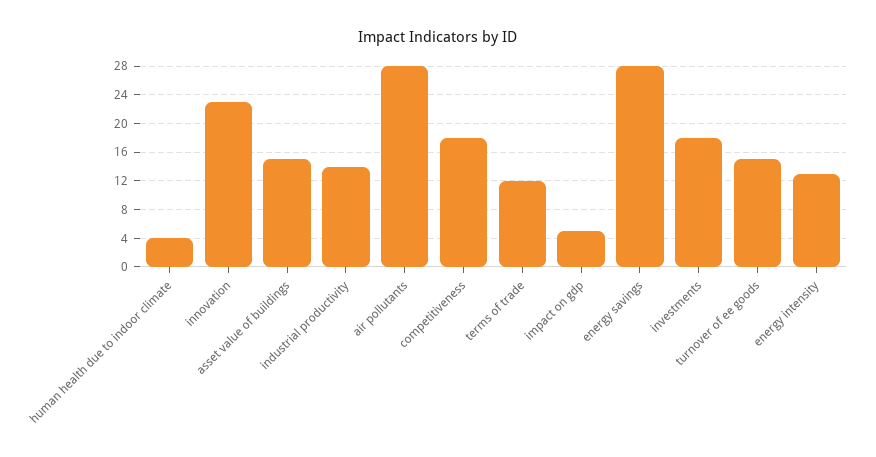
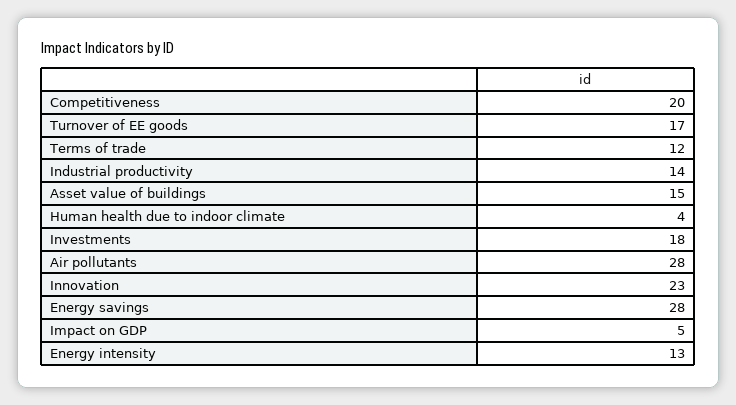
competitiveness: 18 -> 20
turnover of ee goods: 15 -> 17

